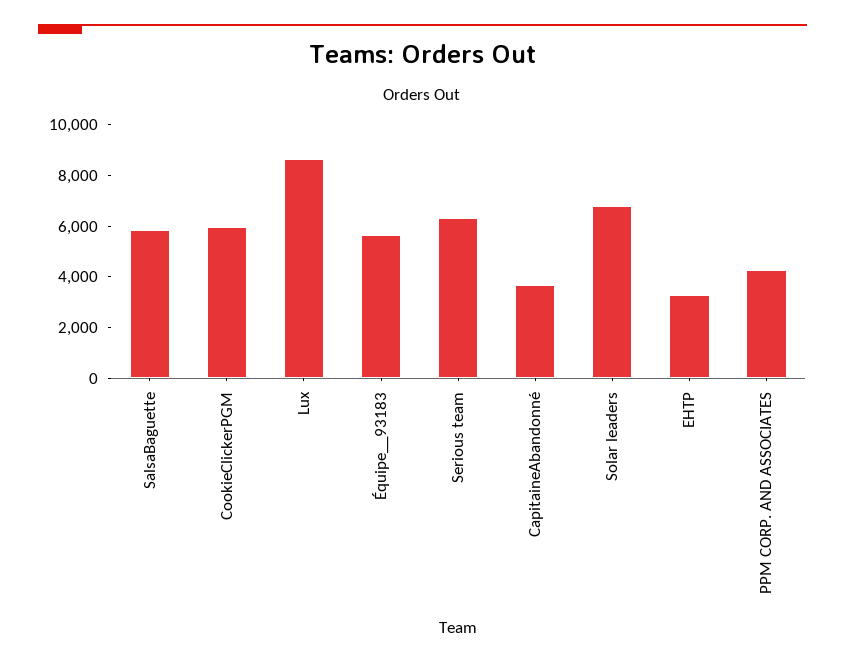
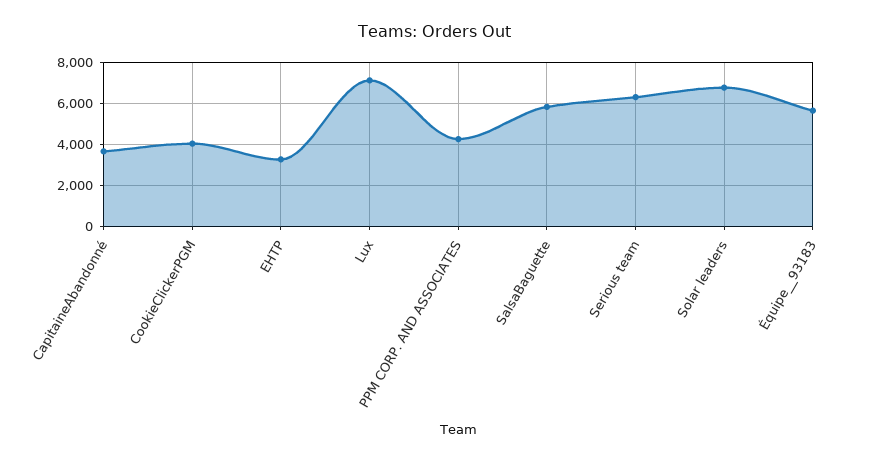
CookieClickerPGM: 6000 -> 4000
Lux: 8500 -> 7000

